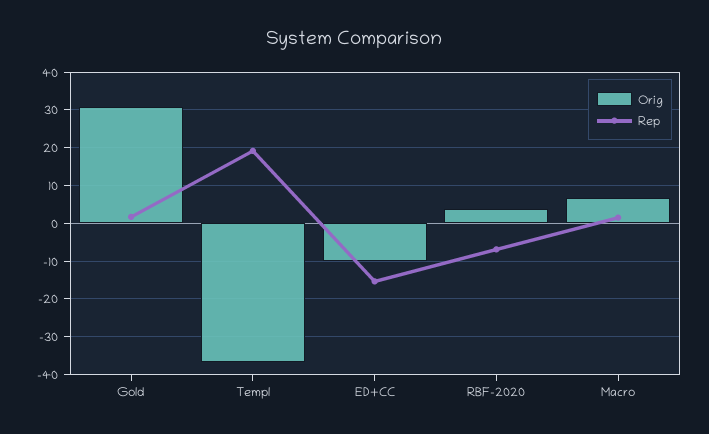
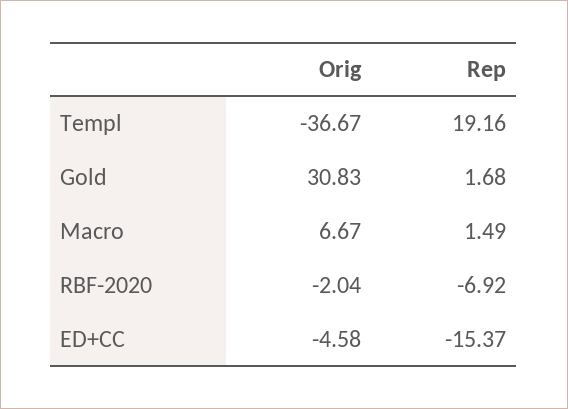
Orig, ED+CC: -10 -> -4.58
Orig, RBF-2020: 4 -> -2.04

